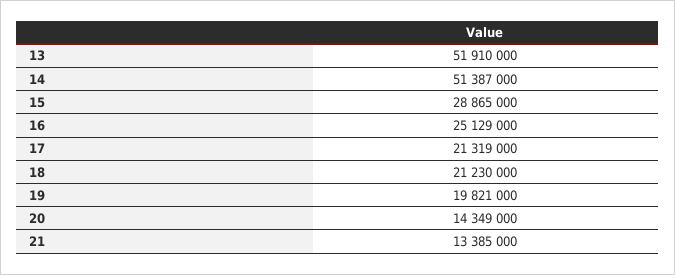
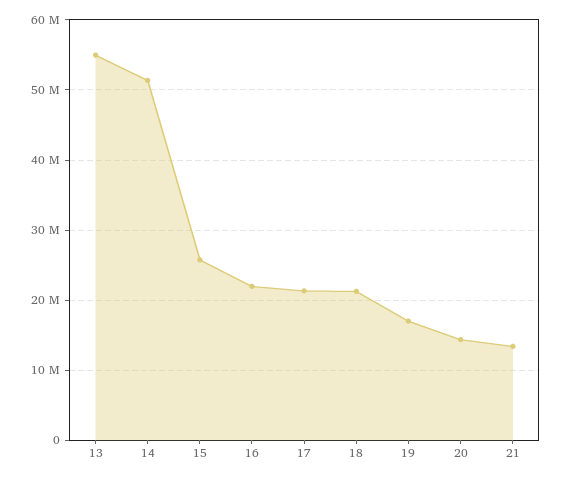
13: 51910000 -> 55000000
15: 28865000 -> 26000000
16: 25129000 -> 22000000
19: 19821000 -> 17000000

